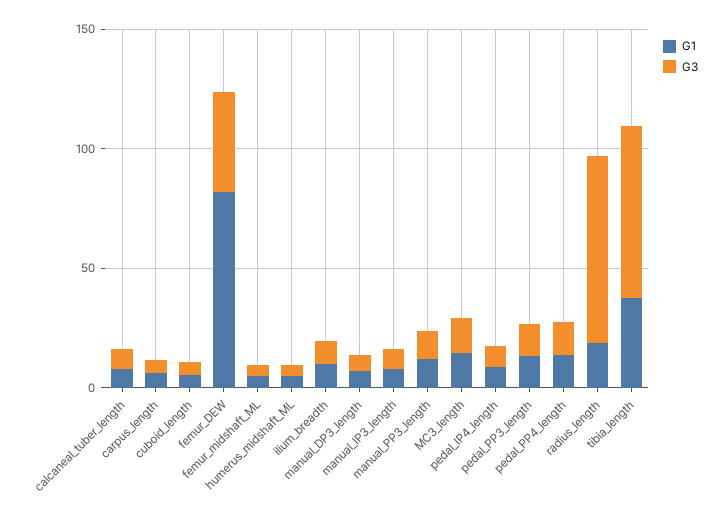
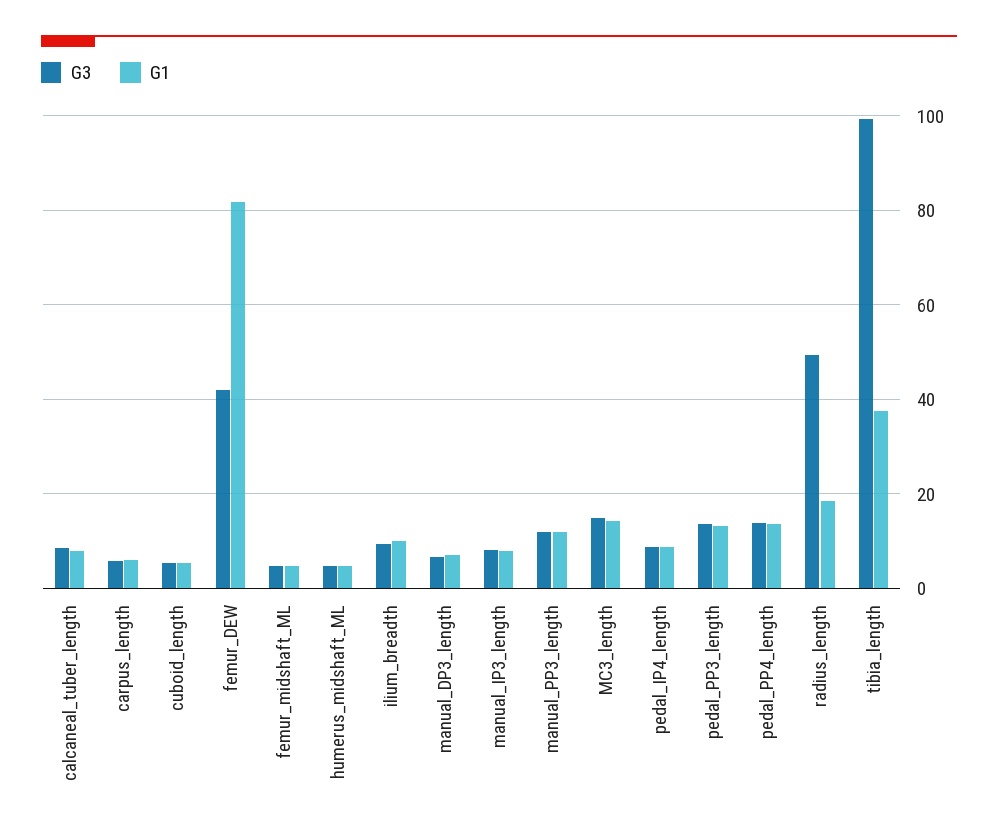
G3, radius_length: 80 -> 50
G3, tibia_length: 70 -> 100

